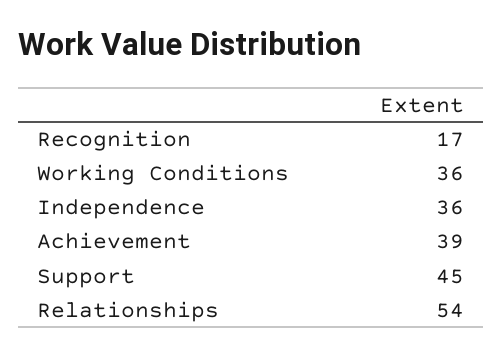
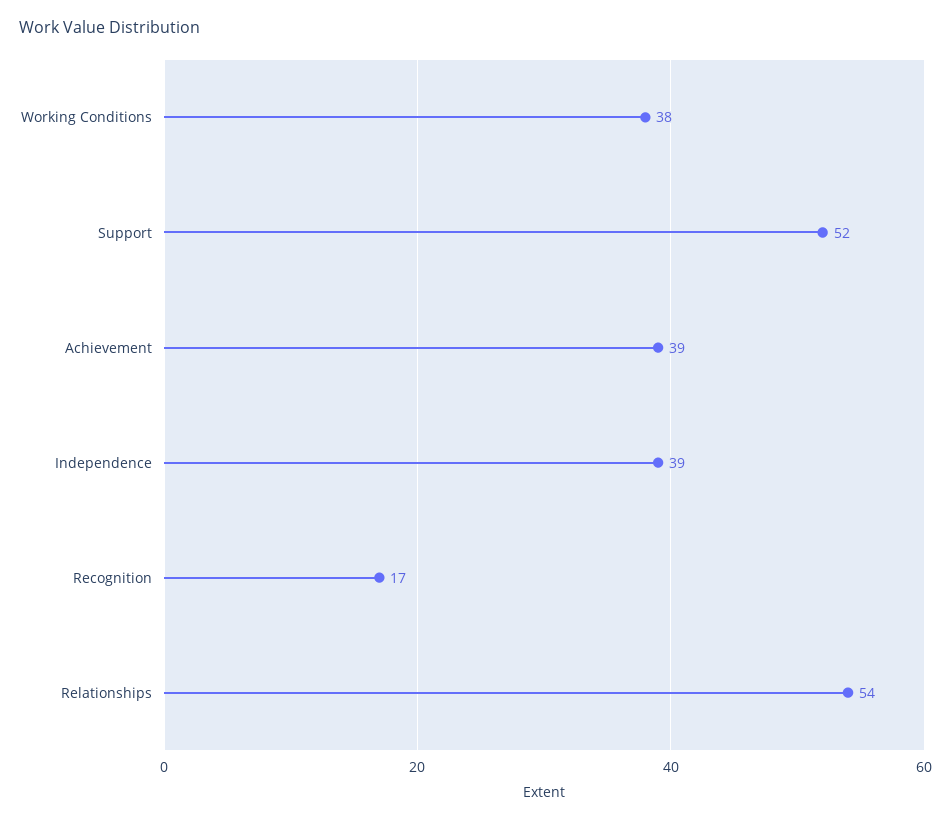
Working Conditions: 36 -> 38
Independence: 36 -> 39
Support: 45 -> 52

